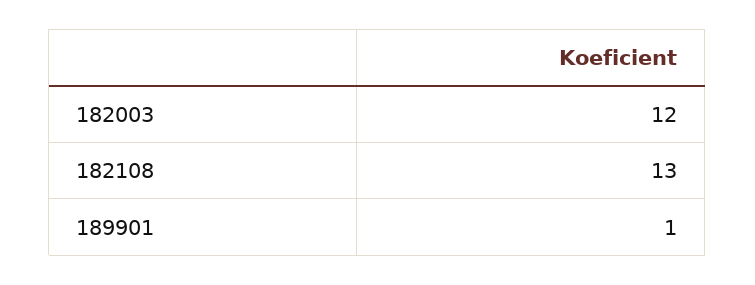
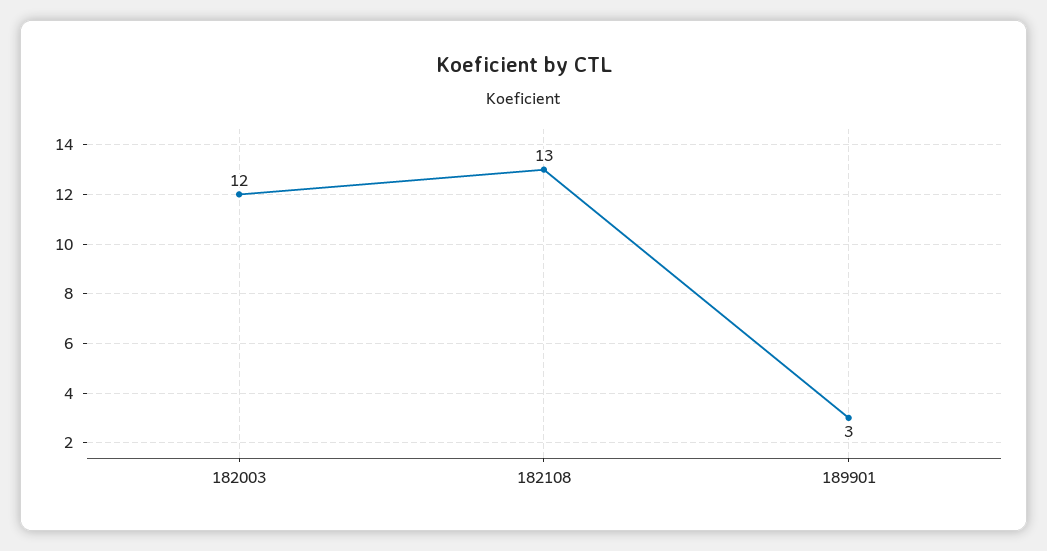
189901: 1 -> 3

